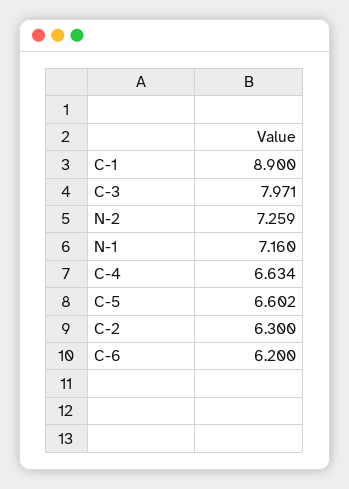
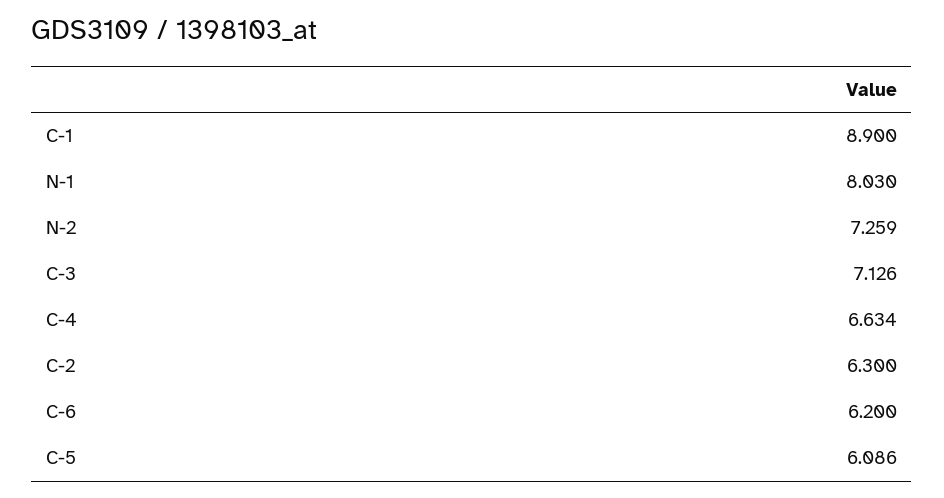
C-3: 7.971 -> 7.126
N-1: 7.16 -> 8.03
C-5: 6.602 -> 6.086

